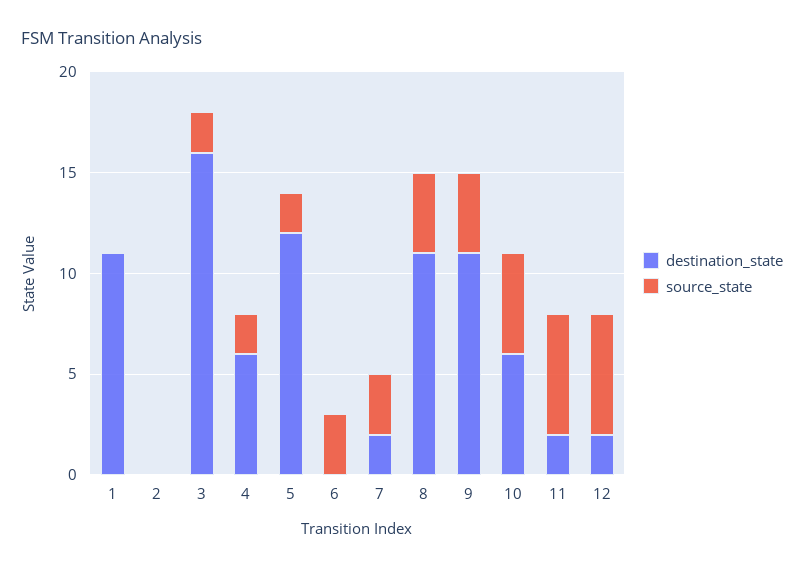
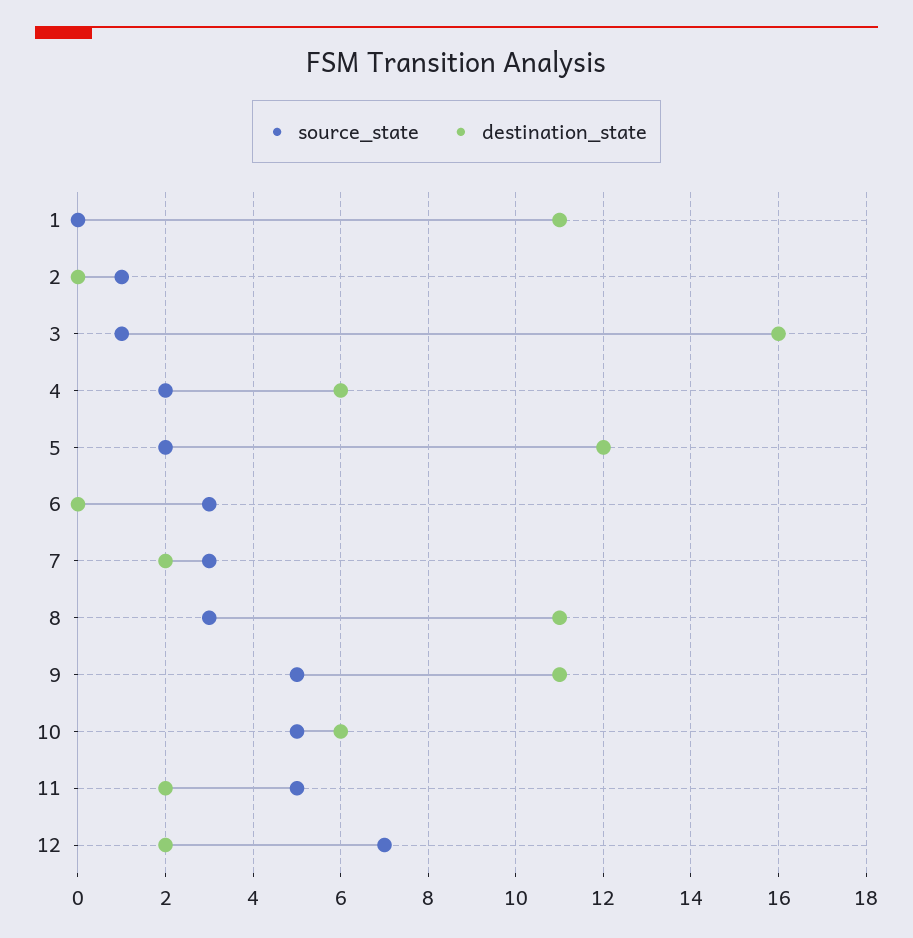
source_state, 2: 0 -> 1
source_state, 3: 2 -> 1
source_state, 8: 4 -> 3
source_state, 9: 4 -> 5
source_state, 11: 6 -> 5
source_state, 12: 6 -> 7

